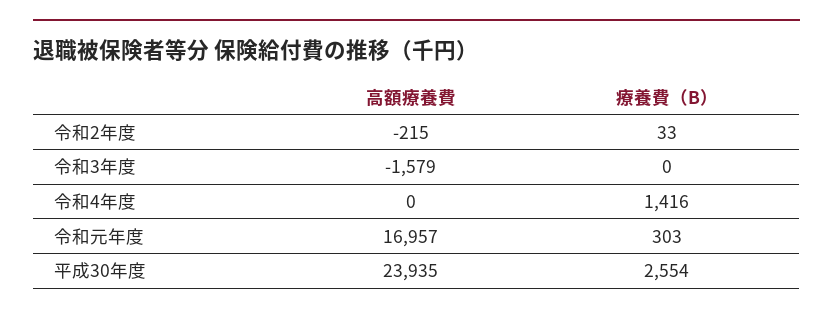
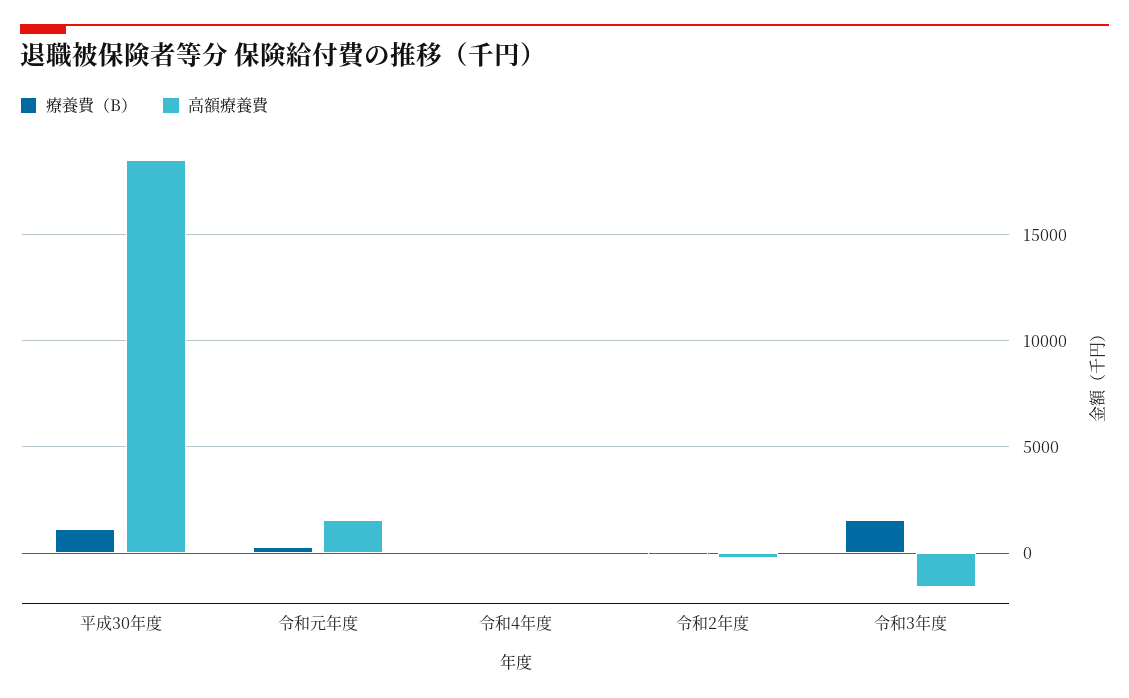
療養費（B）, 令和3年度: 0 -> 1500
療養費（B）, 令和4年度: 1416 -> 0
高額療養費, 令和元年度: 16957 -> 1500
高額療養費, 平成30年度: 23935 -> 18500
療養費（B）, 平成30年度: 2554 -> 1000

